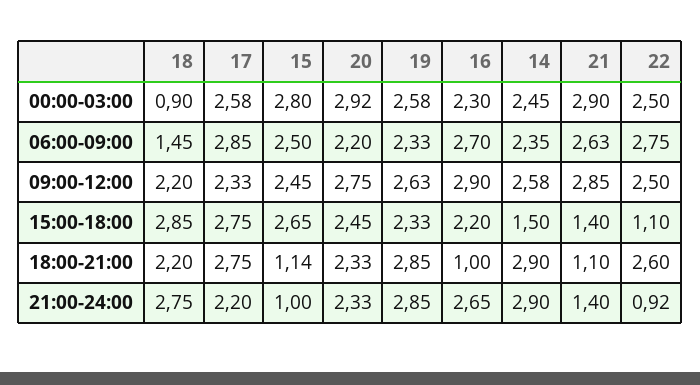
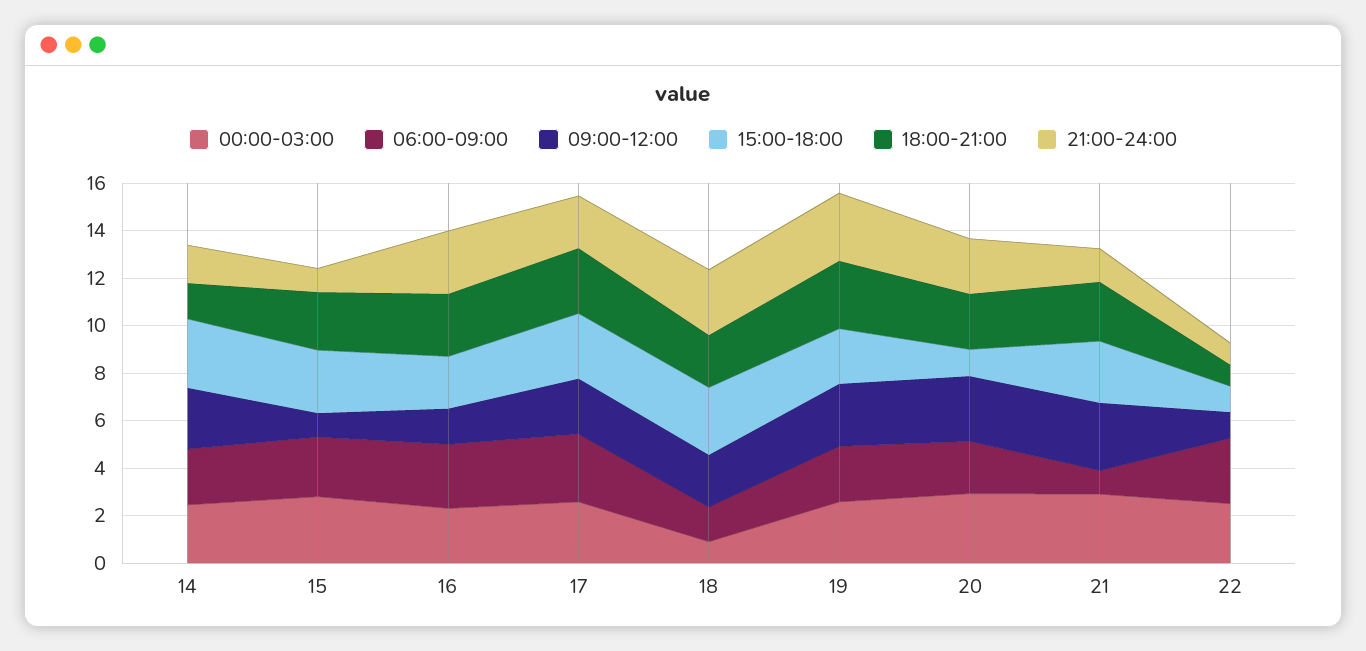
06:00-09:00, 21: 2.63 -> 1
09:00-12:00, 15: 2.45 -> 1
09:00-12:00, 16: 2.9 -> 1.5
09:00-12:00, 22: 2.5 -> 1
15:00-18:00, 20: 2.45 -> 1
15:00-18:00, 14: 1.5 -> 3
15:00-18:00, 21: 1.4 -> 2.5
18:00-21:00, 15: 1.14 -> 2.5
18:00-21:00, 16: 1 -> 2.5
18:00-21:00, 14: 2.9 -> 1.5
18:00-21:00, 21: 1.1 -> 2.5
18:00-21:00, 22: 2.6 -> 1
21:00-24:00, 14: 2.9 -> 1.5

